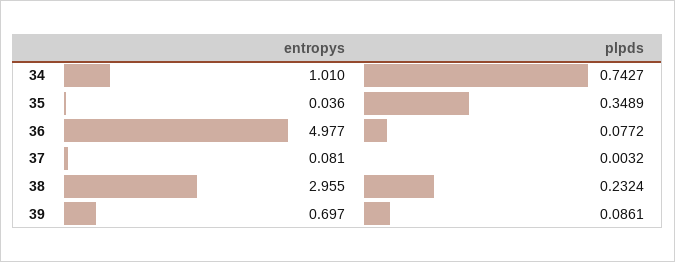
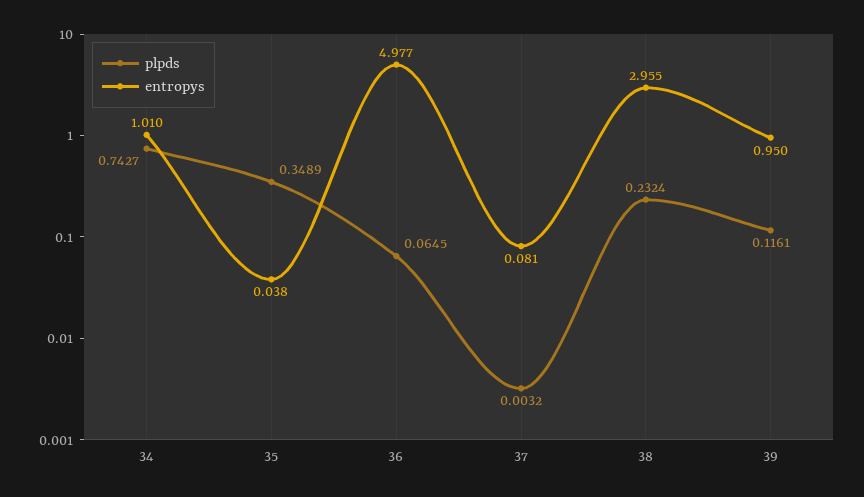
entropys, 35: 0.036 -> 0.038
plpds, 36: 0.0772 -> 0.0645
entropys, 39: 0.697 -> 0.95
plpds, 39: 0.0861 -> 0.1161

